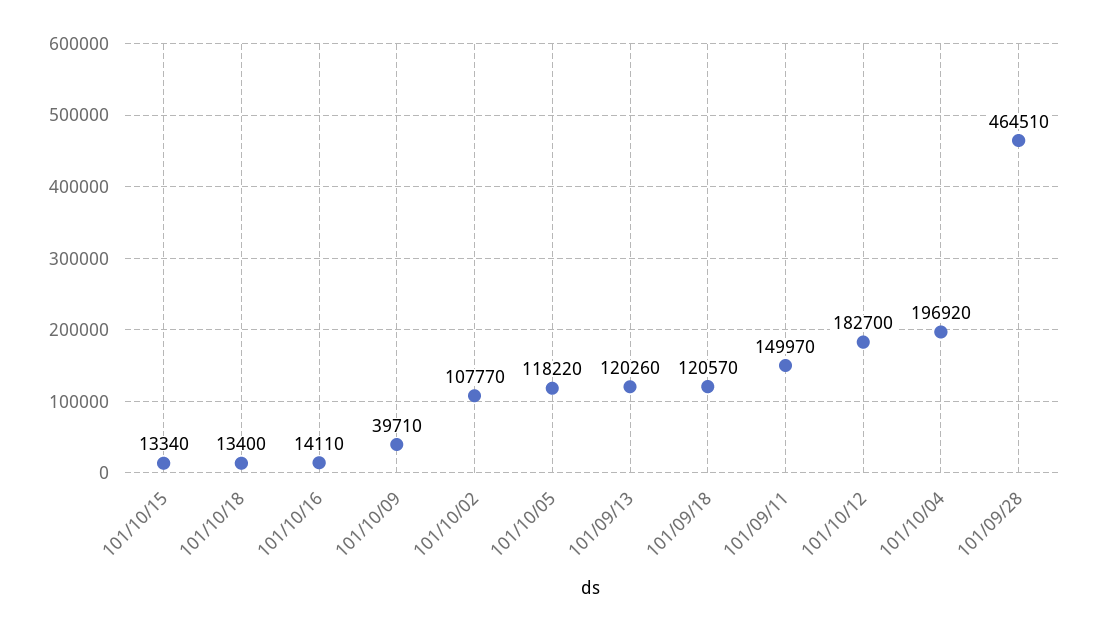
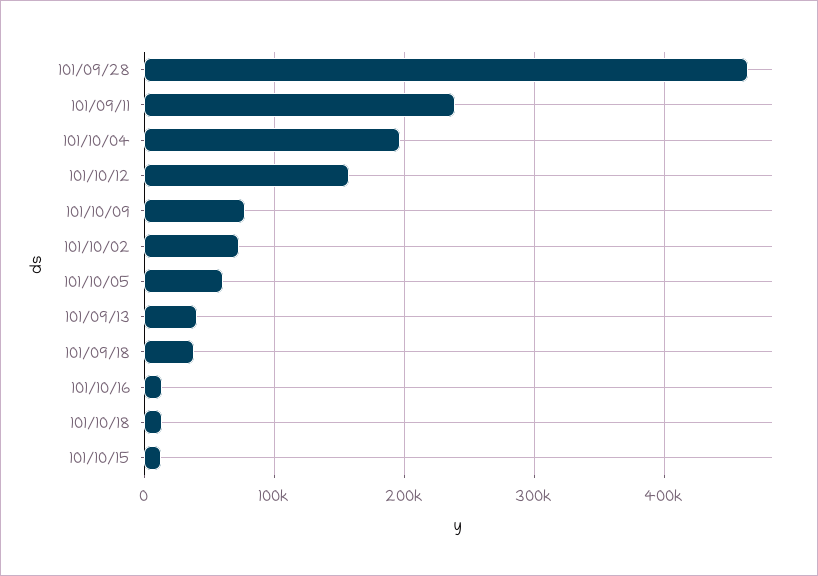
101/10/09: 39710 -> 80000
101/10/02: 107770 -> 70000
101/10/05: 118220 -> 60000
101/09/13: 120260 -> 40000
101/09/18: 120570 -> 40000
101/09/11: 149970 -> 240000
101/10/12: 182700 -> 160000

